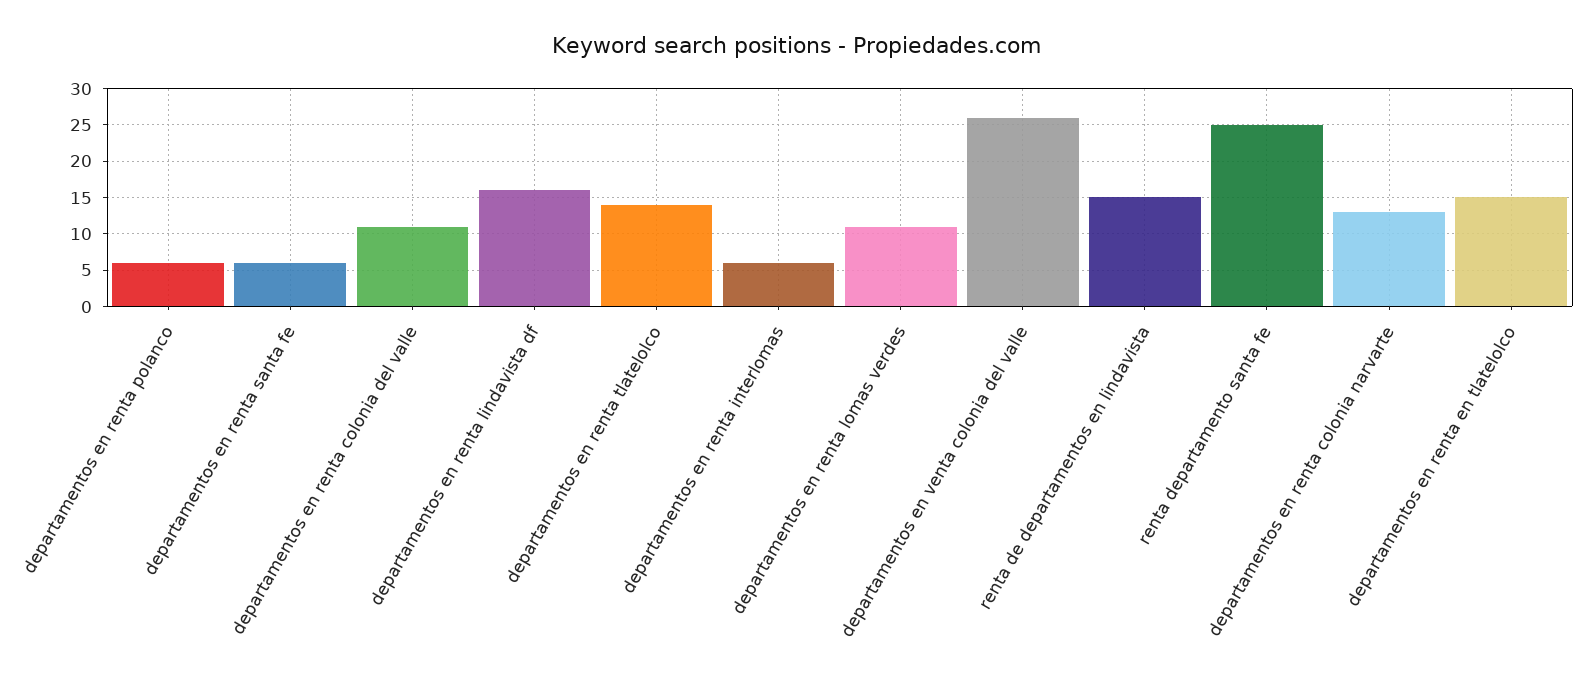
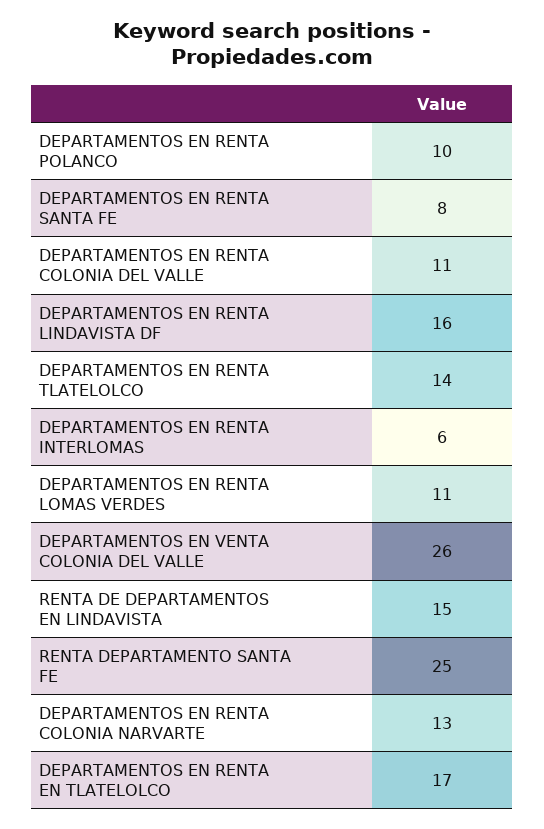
departamentos en renta polanco: 6 -> 10
departamentos en renta santa fe: 6 -> 8
departamentos en renta en tlatelolco: 15 -> 17

